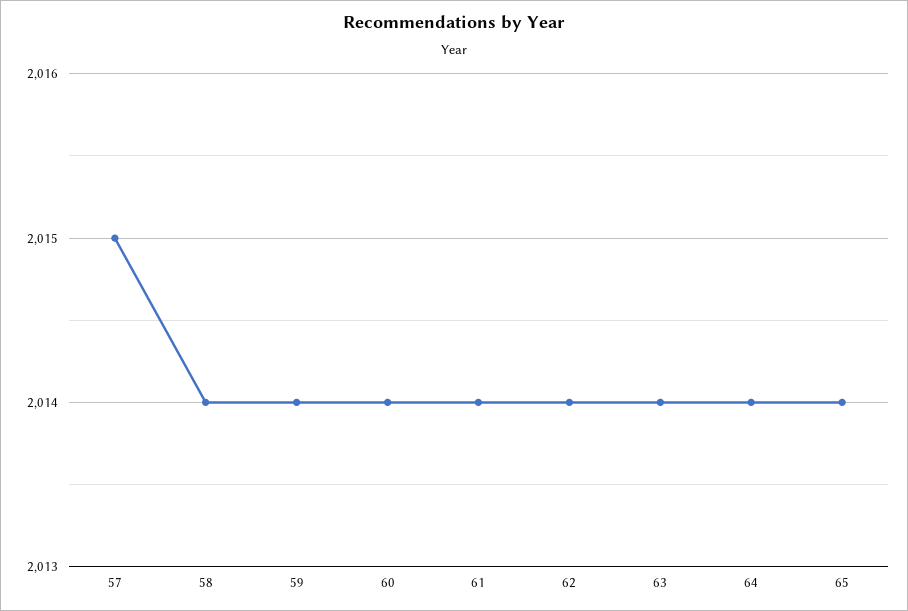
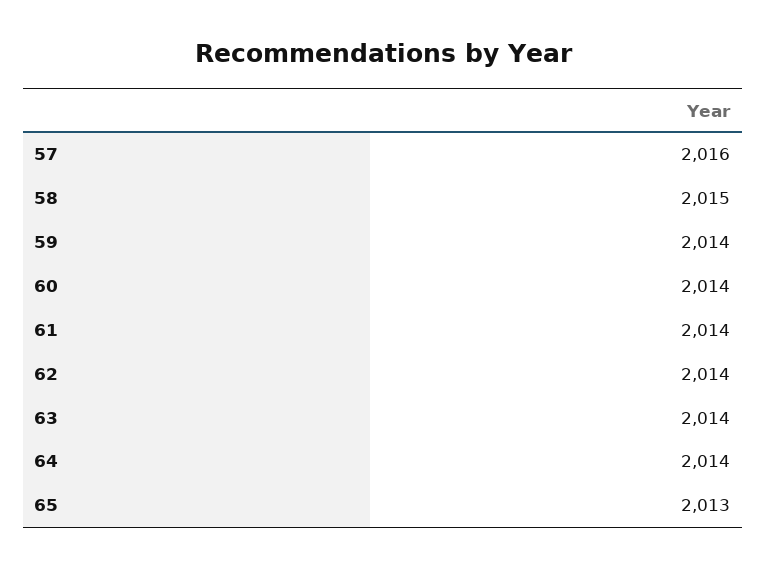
57: 2015 -> 2016
58: 2014 -> 2015
65: 2014 -> 2013

